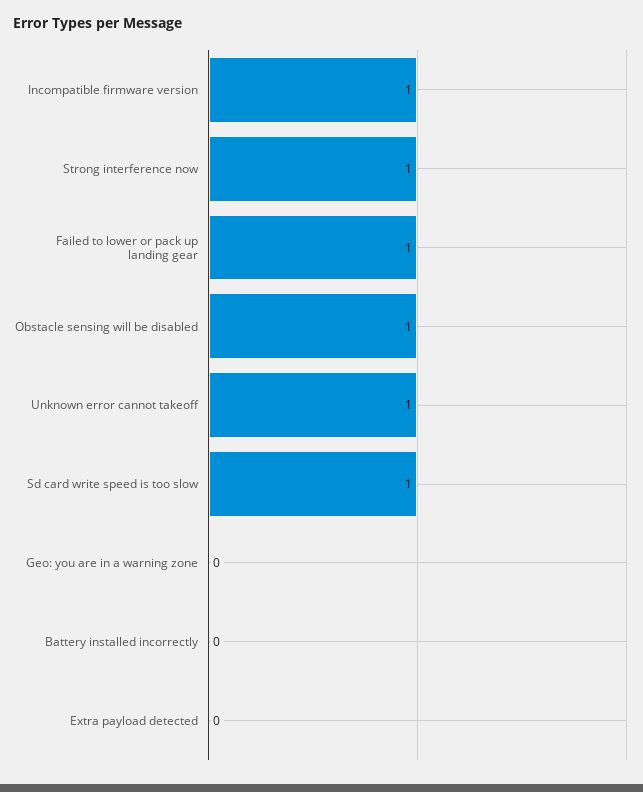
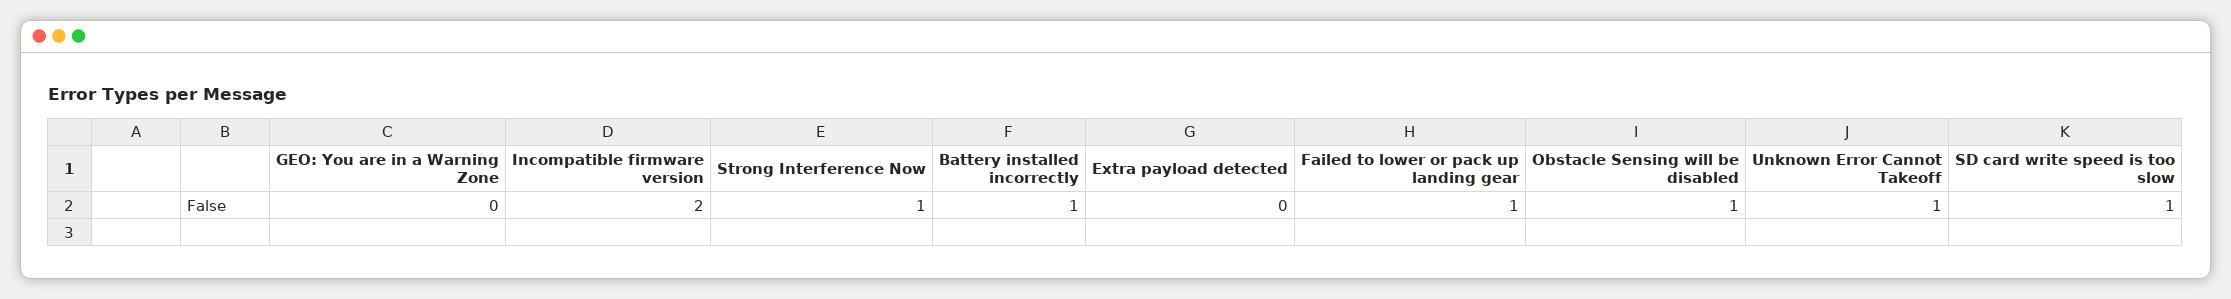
Incompatible firmware version: 1 -> 2
Battery installed incorrectly: 0 -> 1

